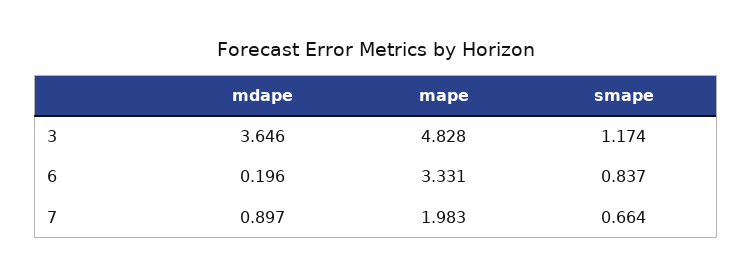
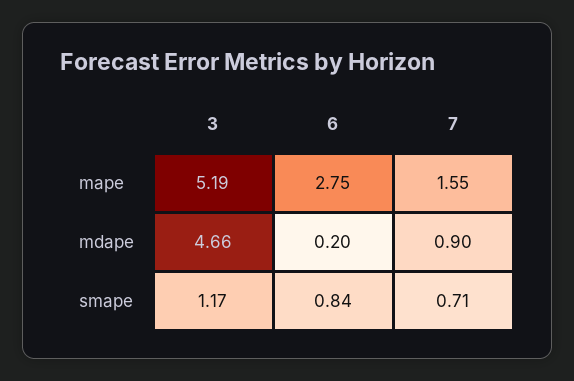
mdape, 3: 3.646 -> 4.66
mape, 3: 4.828 -> 5.19
mape, 6: 3.331 -> 2.75
mape, 7: 1.983 -> 1.55
smape, 7: 0.664 -> 0.71

